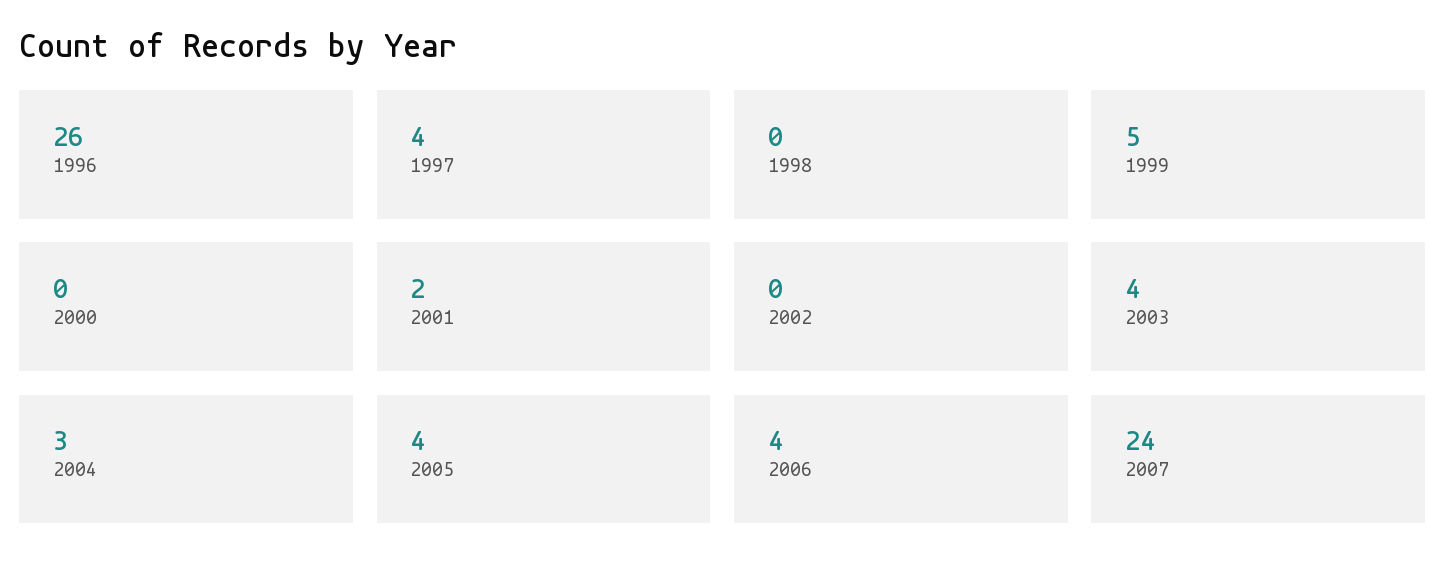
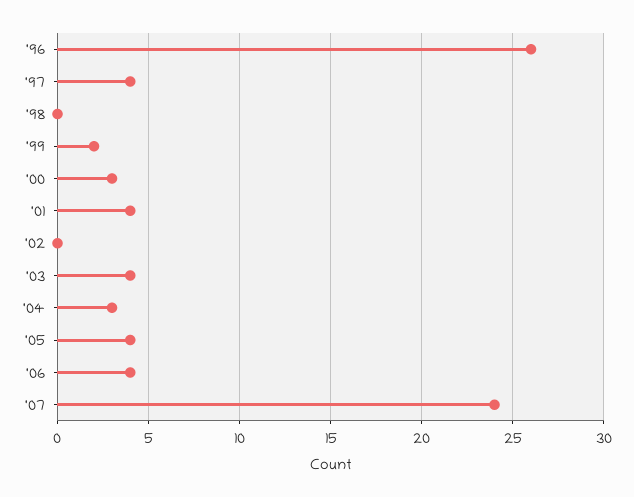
1999: 5 -> 2
2000: 0 -> 3
2001: 2 -> 4

